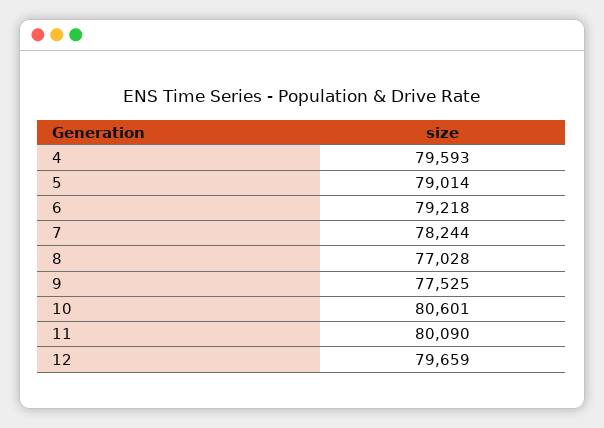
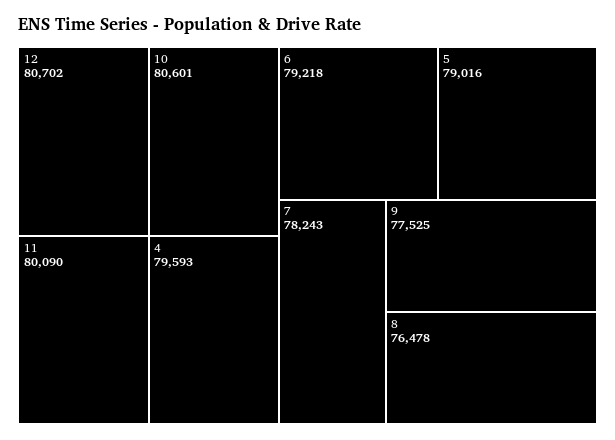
5: 79014 -> 79016
7: 78244 -> 78243
8: 77028 -> 76478
12: 79659 -> 80702

